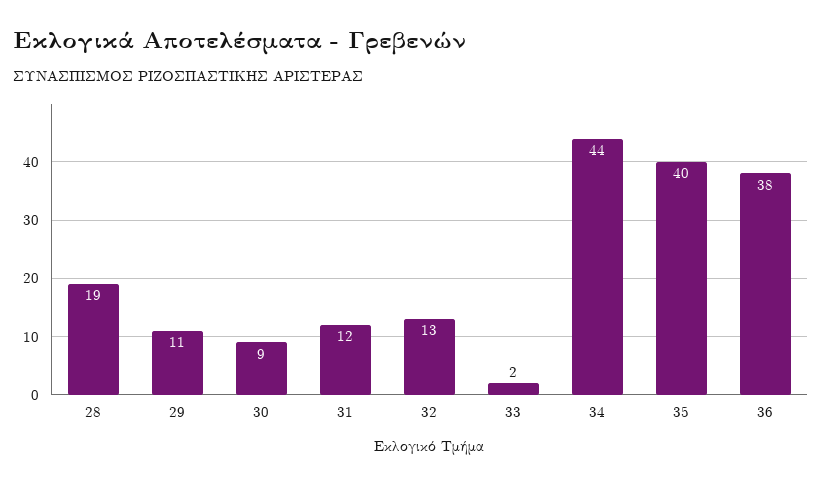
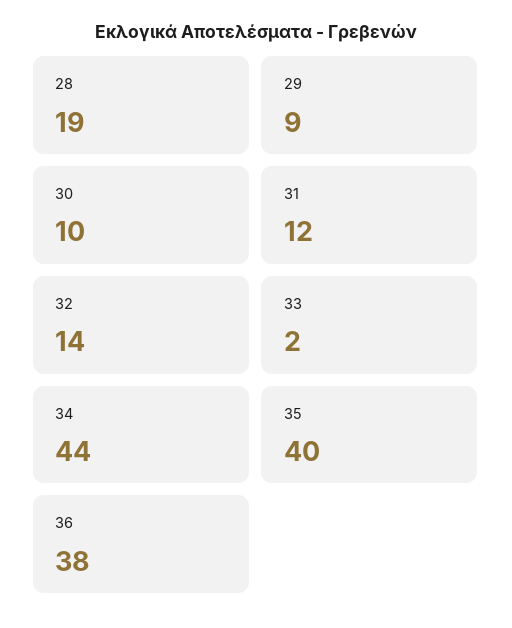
29: 11 -> 9
30: 9 -> 10
32: 13 -> 14

